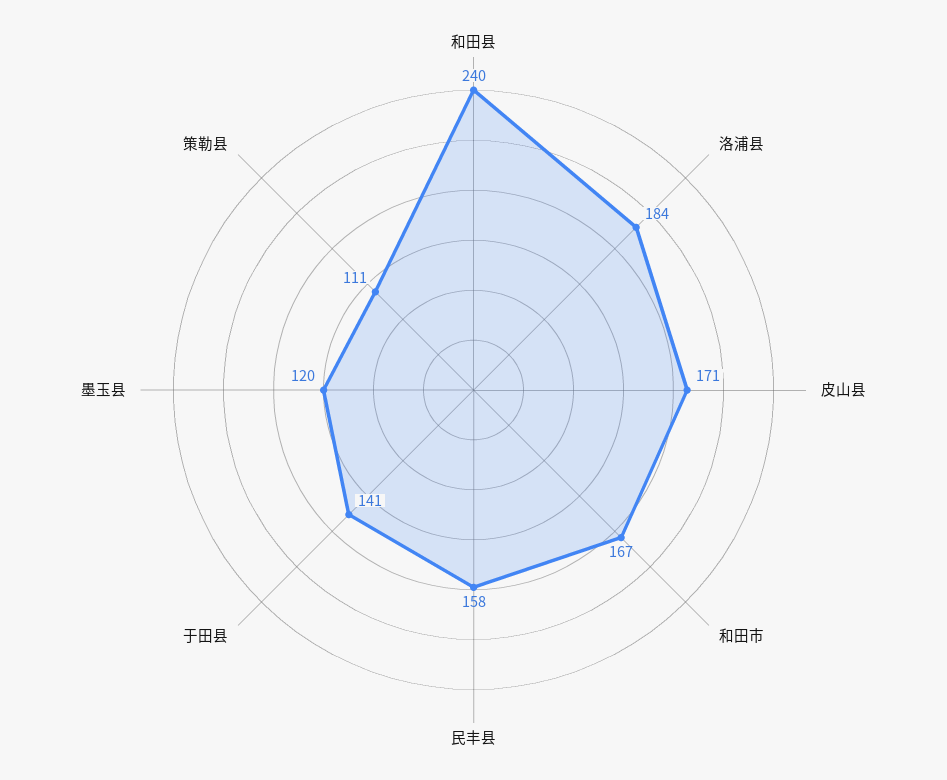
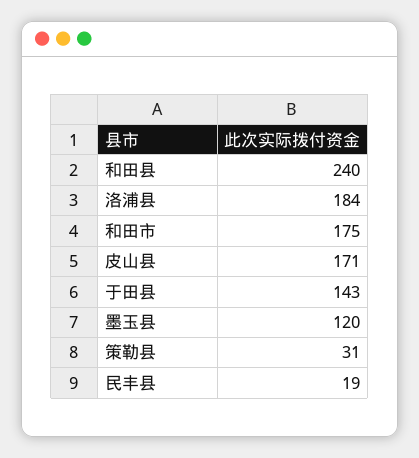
和田市: 167 -> 175
民丰县: 158 -> 19
于田县: 141 -> 143
策勒县: 111 -> 31

